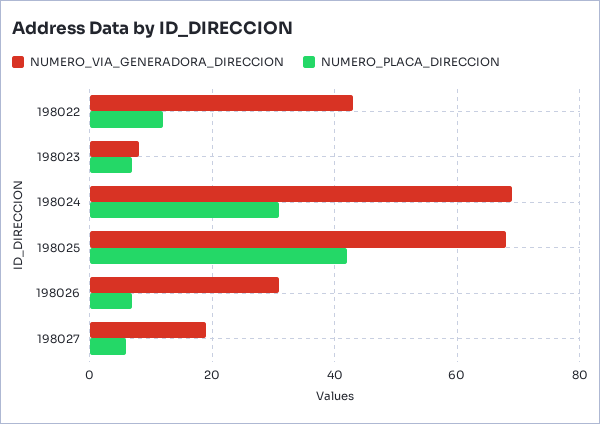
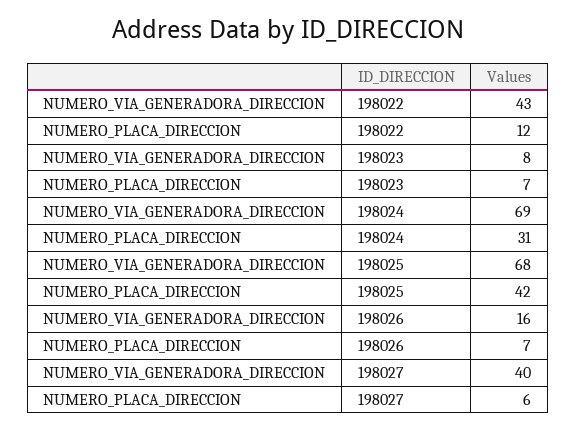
NUMERO_VIA_GENERADORA_DIRECCION, 198026: 30 -> 16
NUMERO_VIA_GENERADORA_DIRECCION, 198027: 20 -> 40

